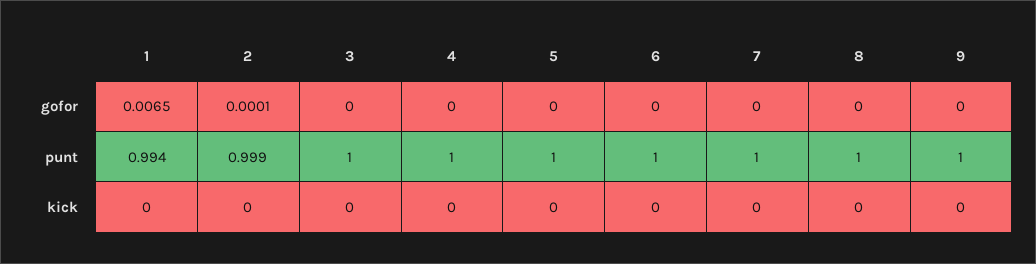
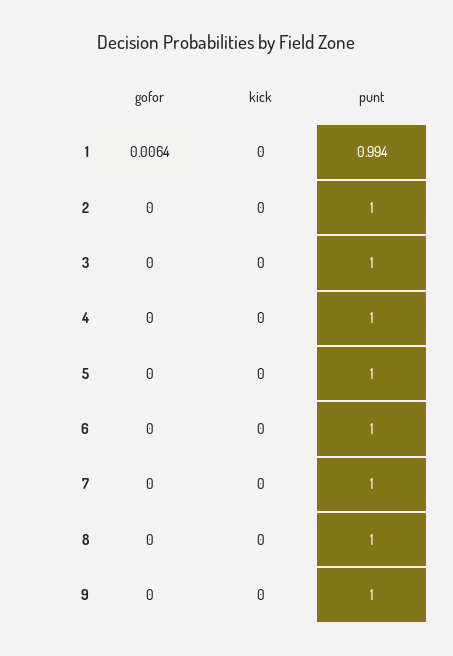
1, gofor: 0.0065 -> 0.0064
2, gofor: 0.0001 -> 0
2, punt: 0.999 -> 1

